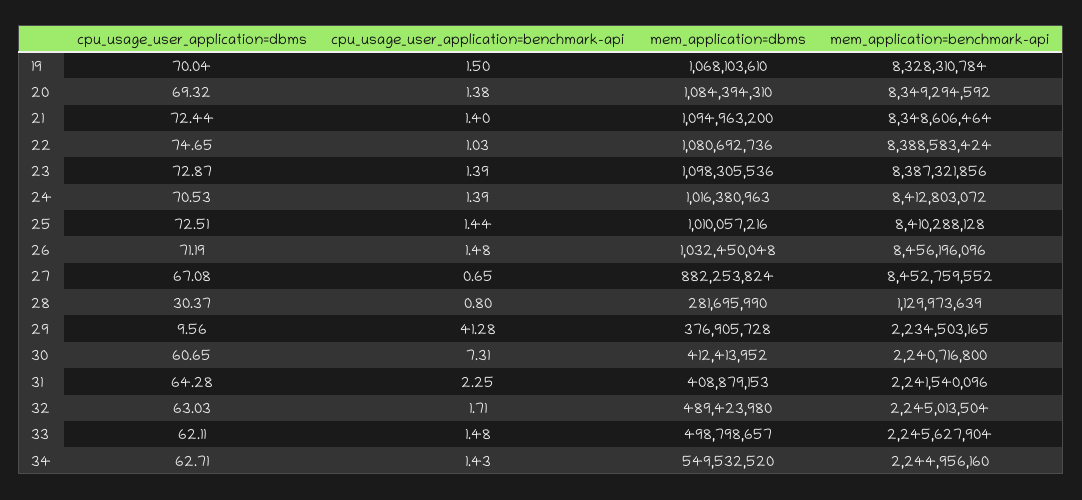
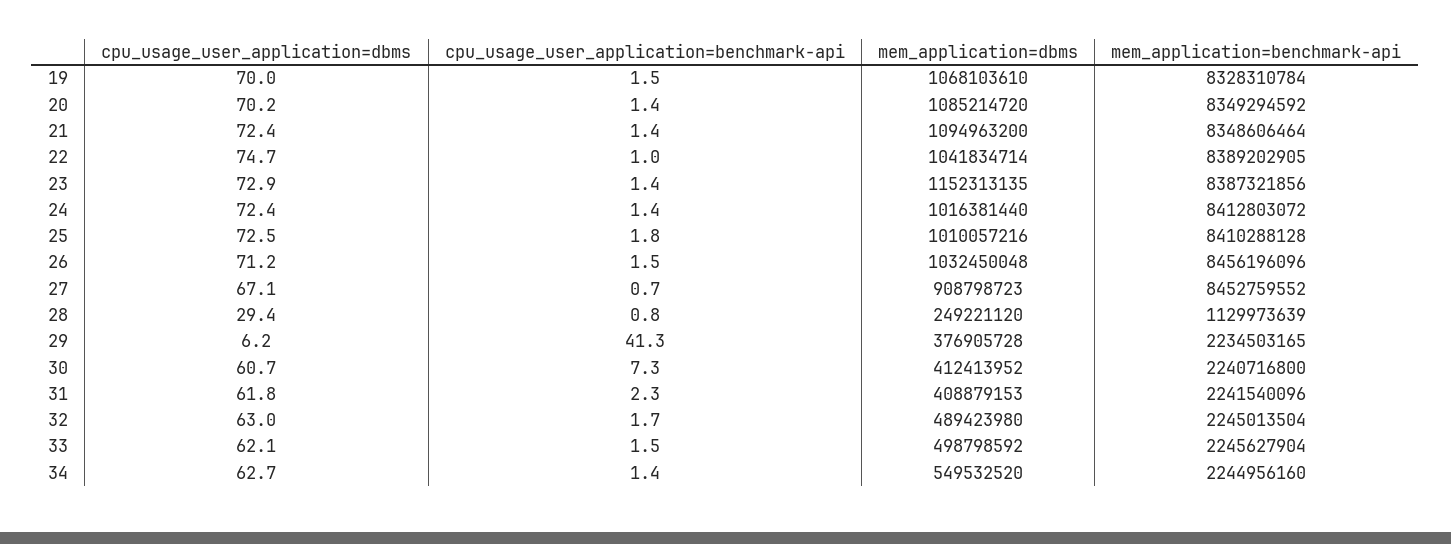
cpu_usage_user_application=dbms, 20: 69.32 -> 70.2
mem_application=dbms, 20: 1084394310 -> 1085214720
mem_application=dbms, 22: 1080692736 -> 1041834714
mem_application=benchmark-api, 22: 8388583424 -> 8389202905
mem_application=dbms, 23: 1098305536 -> 1152313135
cpu_usage_user_application=dbms, 24: 70.53 -> 72.4
mem_application=dbms, 24: 1016380963 -> 1016381440
cpu_usage_user_application=benchmark-api, 25: 1.44 -> 1.8
mem_application=dbms, 27: 882253824 -> 908798723
cpu_usage_user_application=dbms, 28: 30.37 -> 29.4
mem_application=dbms, 28: 281695990 -> 249221120
cpu_usage_user_application=dbms, 29: 9.56 -> 6.2
cpu_usage_user_application=dbms, 31: 64.28 -> 61.8
mem_application=dbms, 33: 498798657 -> 498798592

